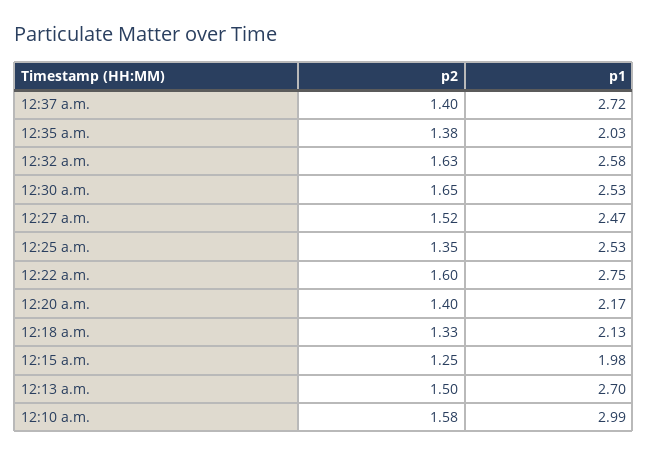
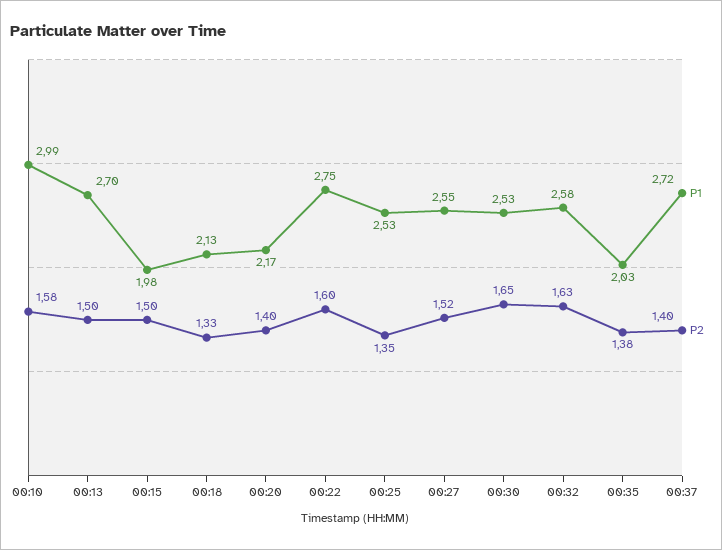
p1, 12:27 a.m.: 2.47 -> 2.55
p2, 12:15 a.m.: 1.25 -> 1.5

